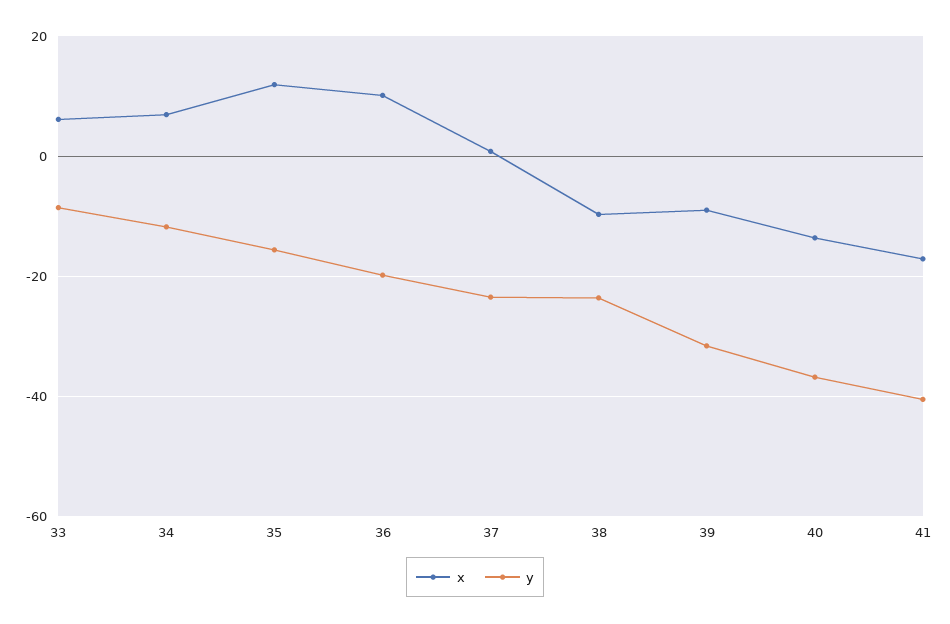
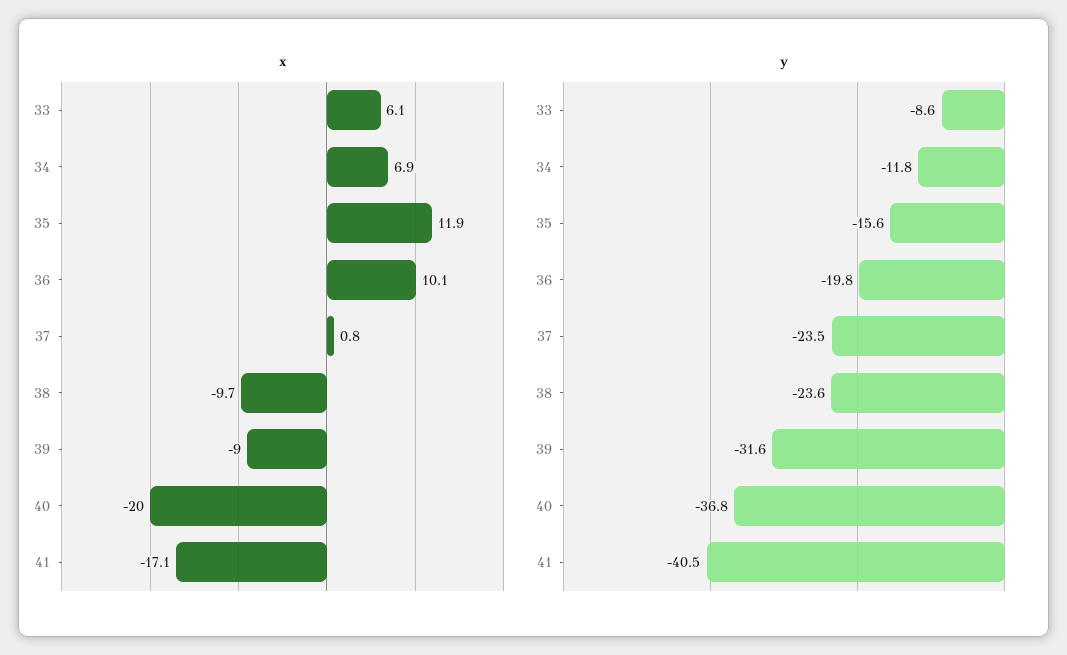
x, 40: -14 -> -20

